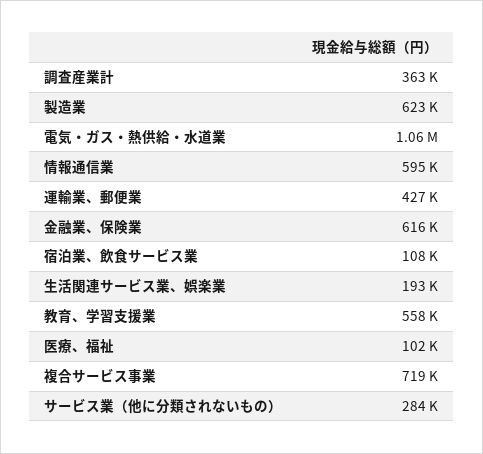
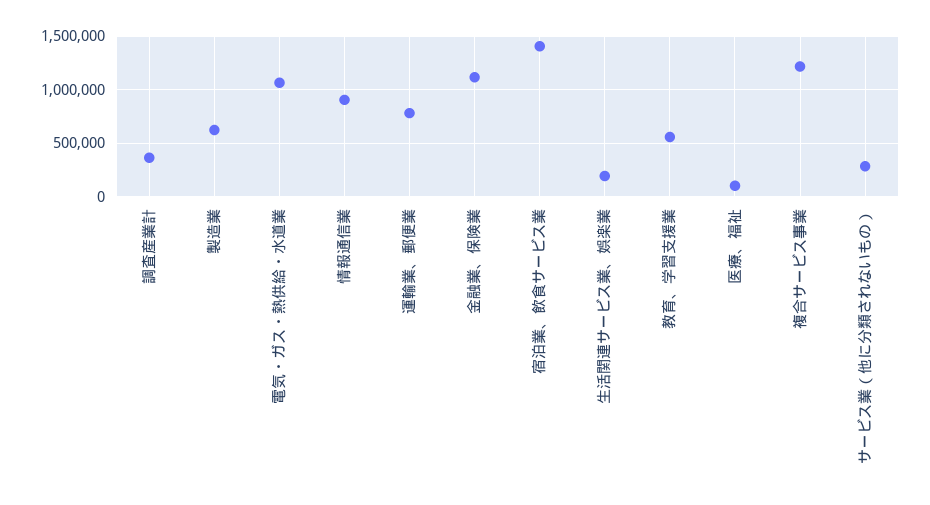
情報通信業: 595000 -> 900000
運輸業、郵便業: 427000 -> 800000
金融業、保険業: 616000 -> 1100000
宿泊業、飲食サービス業: 108000 -> 1400000
複合サービス事業: 719000 -> 1200000

